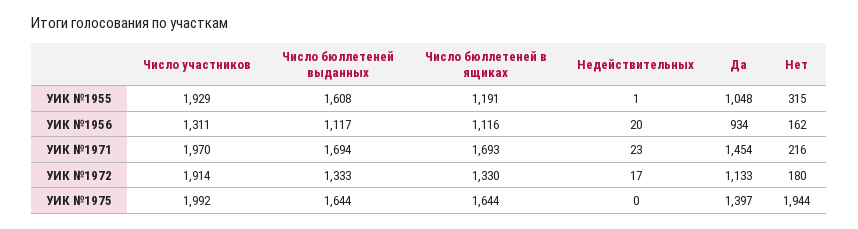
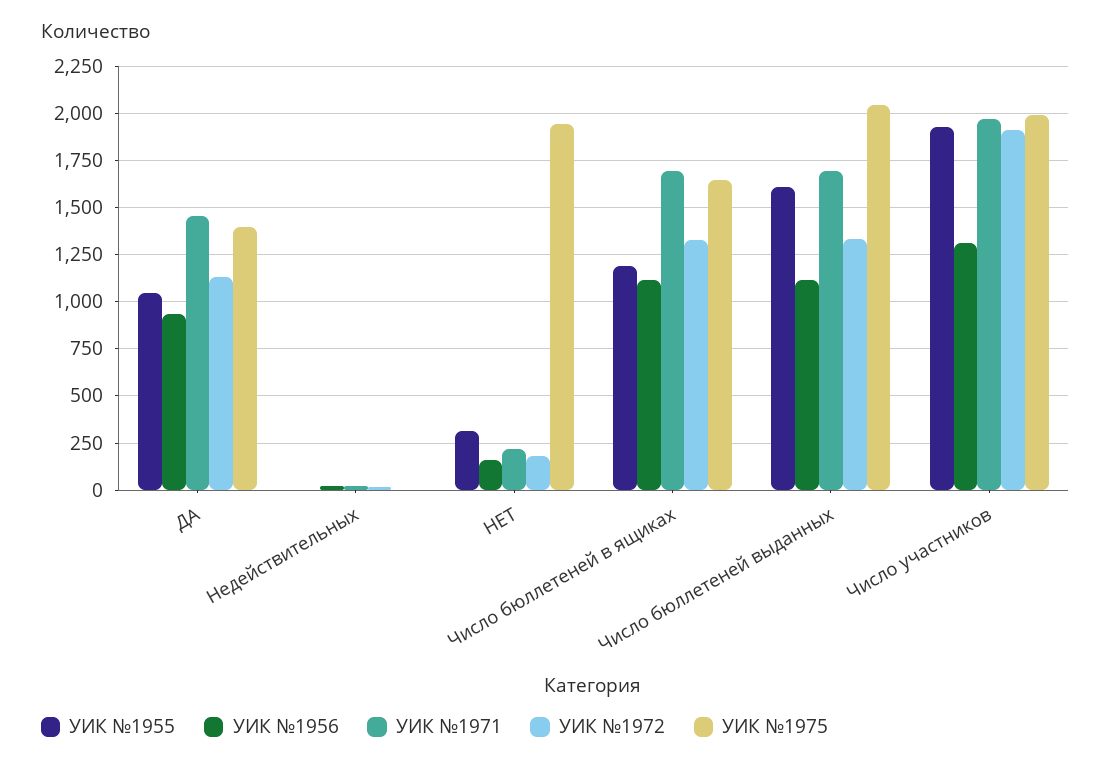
УИК №1975, Число бюллетеней выданных: 1644 -> 2050

